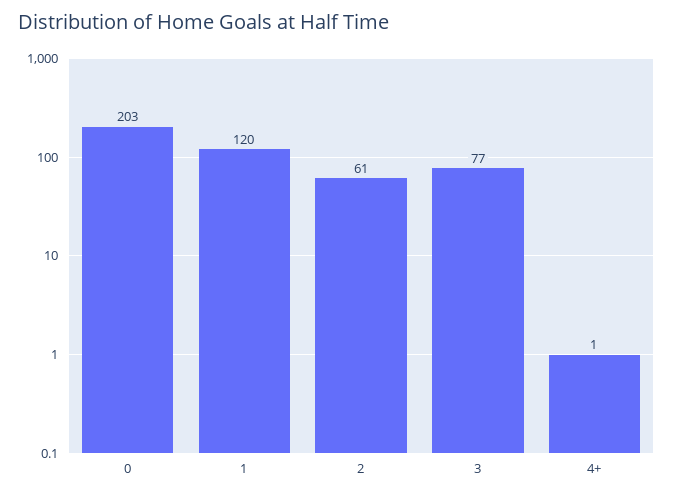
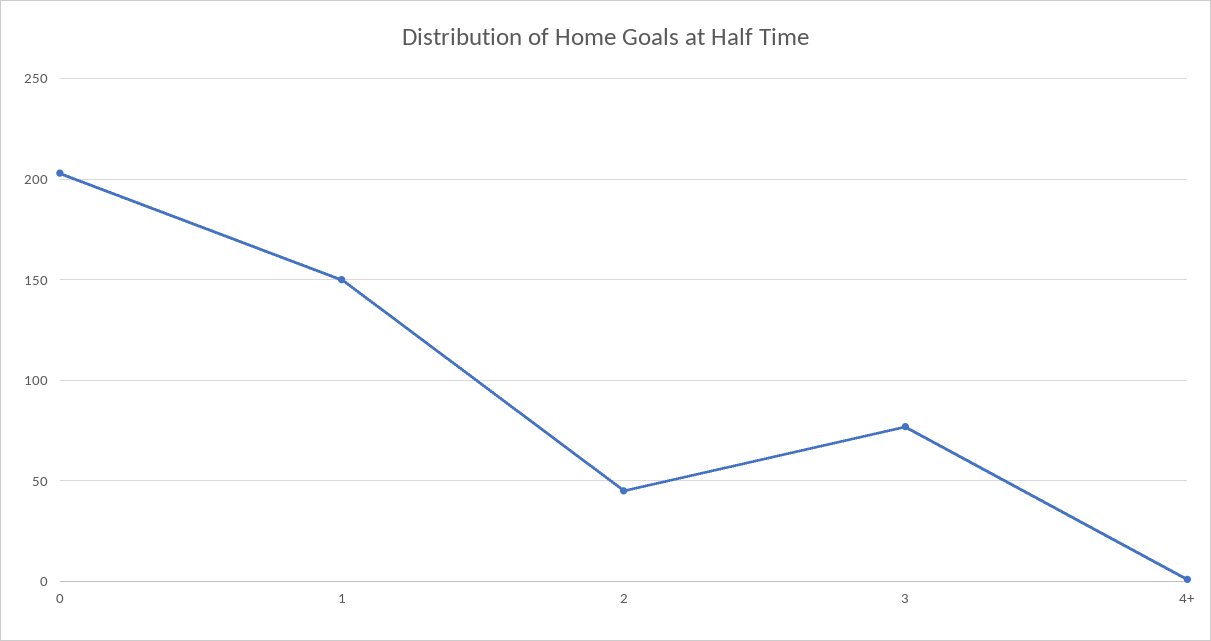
1: 120 -> 150
2: 61 -> 45

